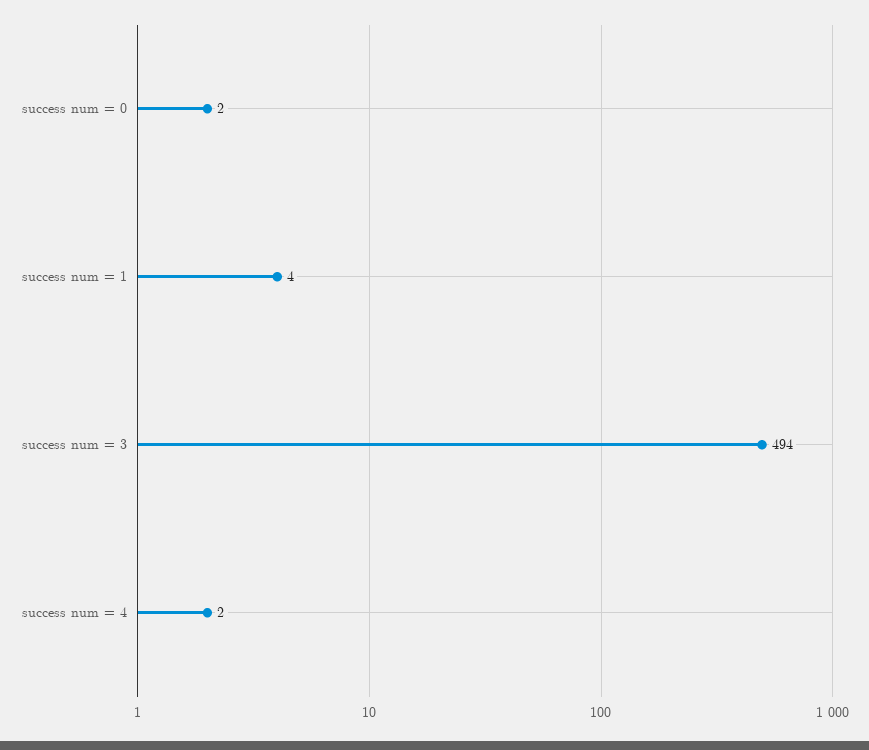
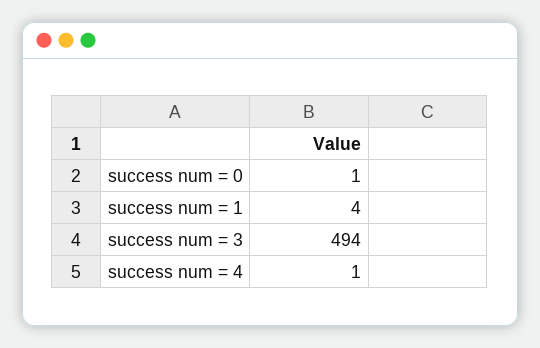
success num = 0: 2 -> 1
success num = 4: 2 -> 1

